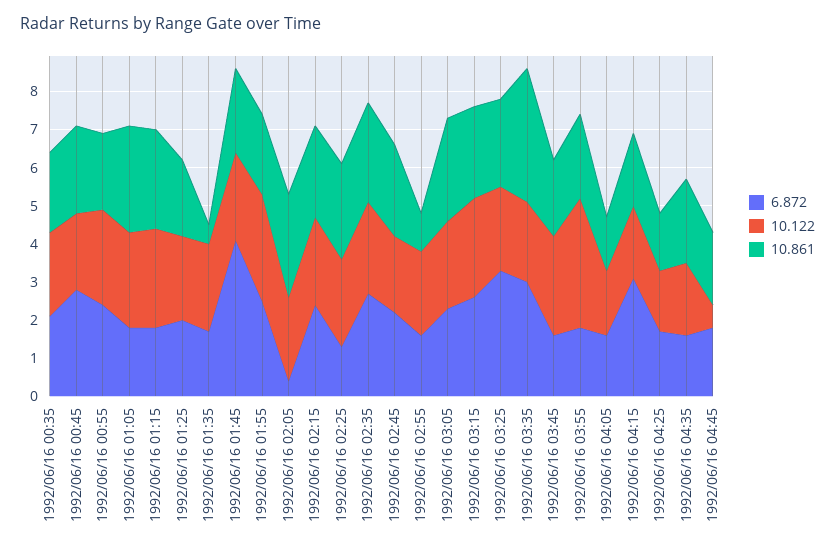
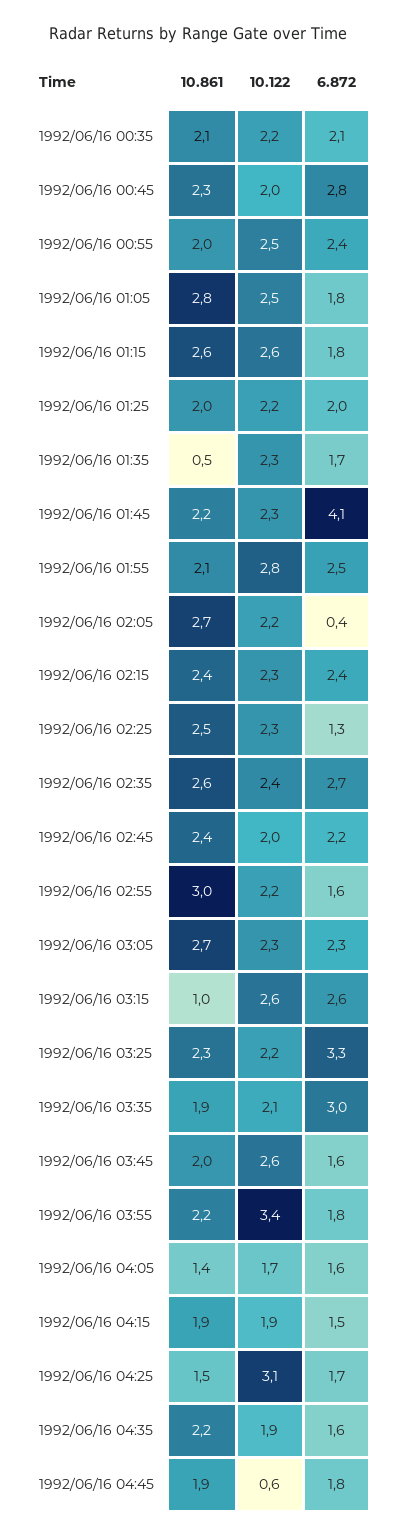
10.861, 1992/06/16 02:55: 1 -> 3
10.861, 1992/06/16 03:15: 2.5 -> 1
10.861, 1992/06/16 03:35: 3.5 -> 1.9
6.872, 1992/06/16 04:15: 3 -> 1.5
10.122, 1992/06/16 04:25: 1.5 -> 3.1

